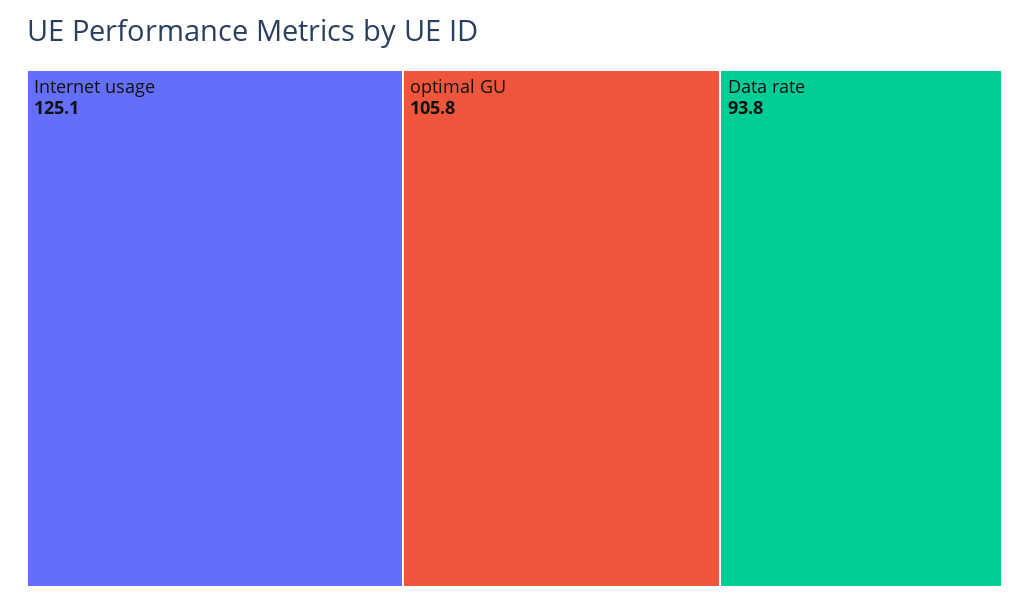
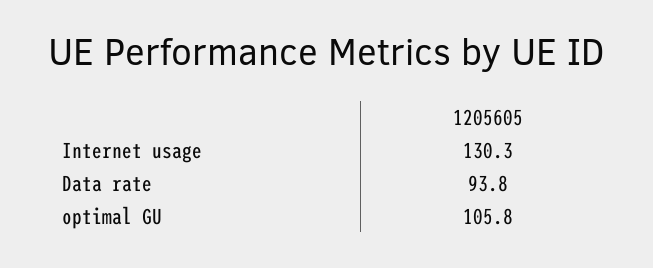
Internet usage: 125.1 -> 130.3

